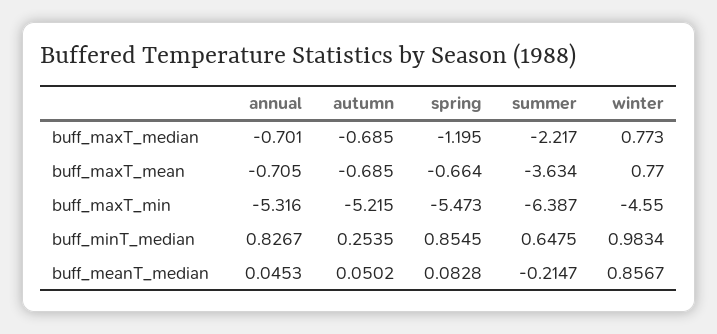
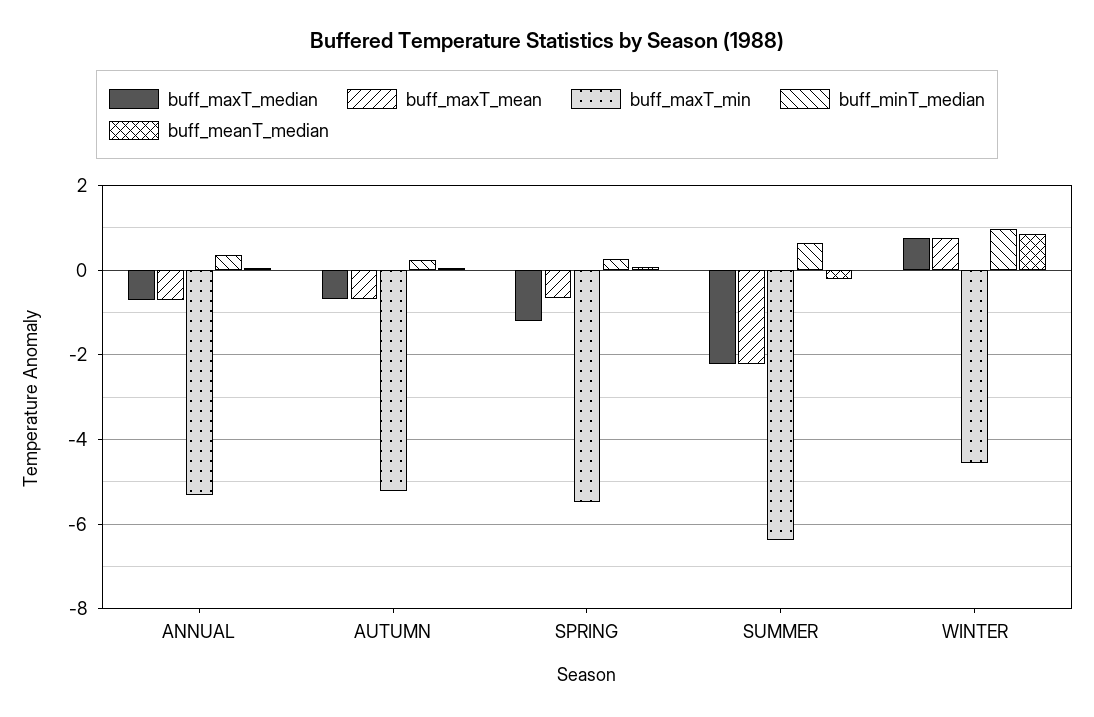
buff_maxT_mean, summer: -3.634 -> -2.2
buff_minT_median, annual: 0.8267 -> 0.4
buff_minT_median, spring: 0.8545 -> 0.2

